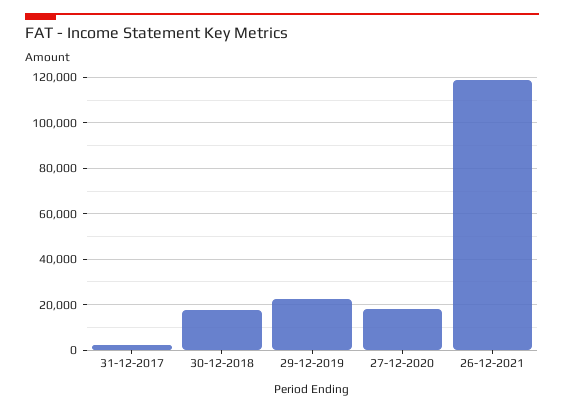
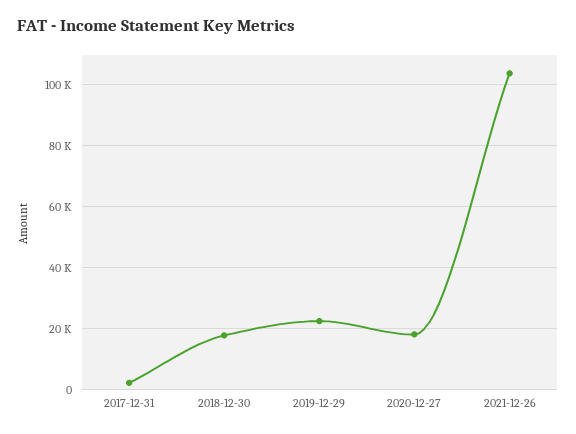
26-12-2021: 120000 -> 104000

